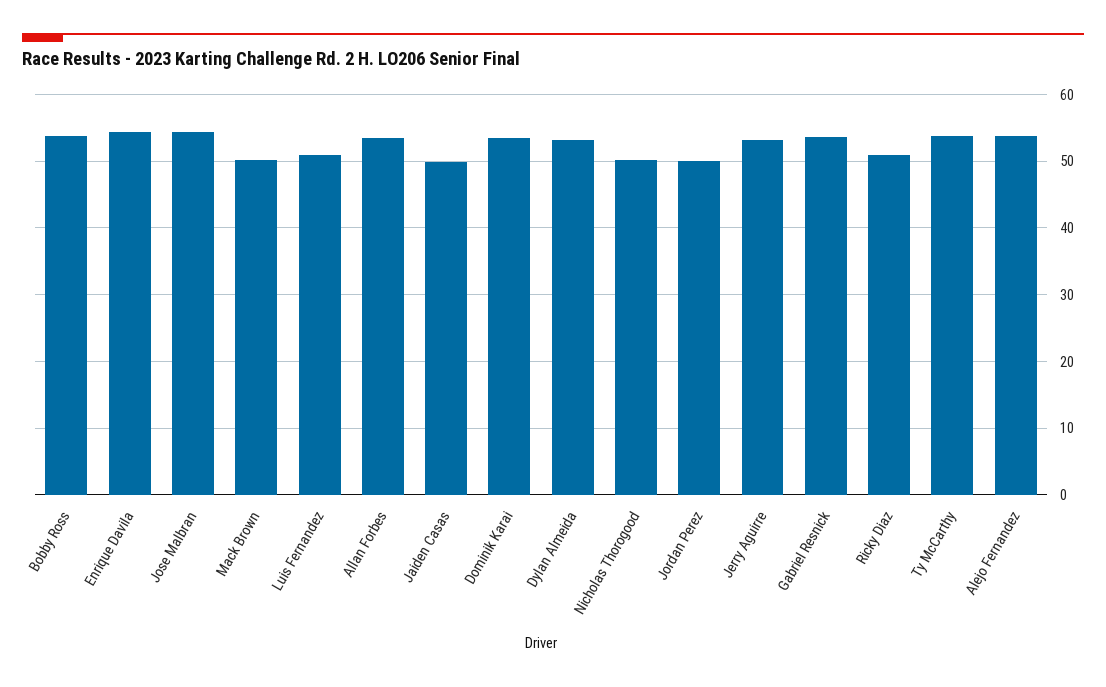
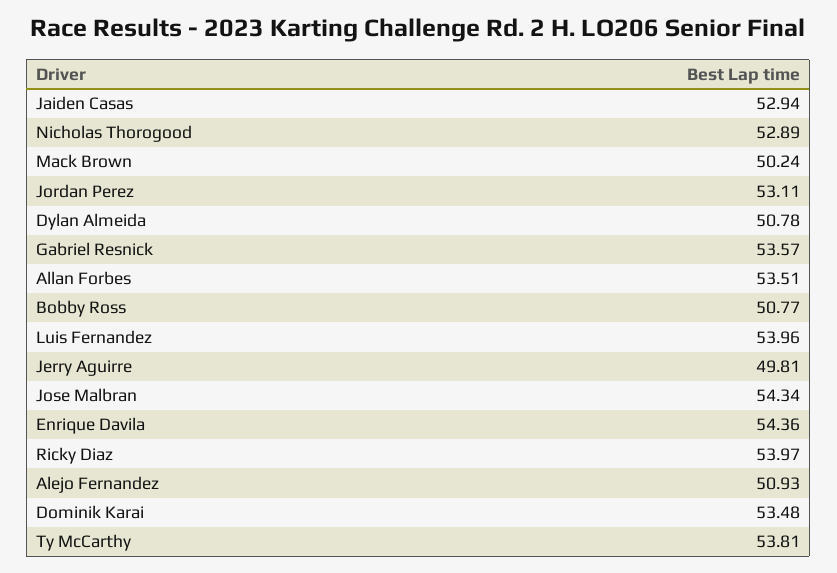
Bobby Ross: 54 -> 50.77
Luis Fernandez: 51 -> 53.96
Jaiden Casas: 50 -> 52.94
Dylan Almeida: 53 -> 50.78
Nicholas Thorogood: 50 -> 52.89
Jordan Perez: 50 -> 53.11
Jerry Aguirre: 53 -> 49.81
Ricky Diaz: 51 -> 53.97
Alejo Fernandez: 54 -> 50.93

